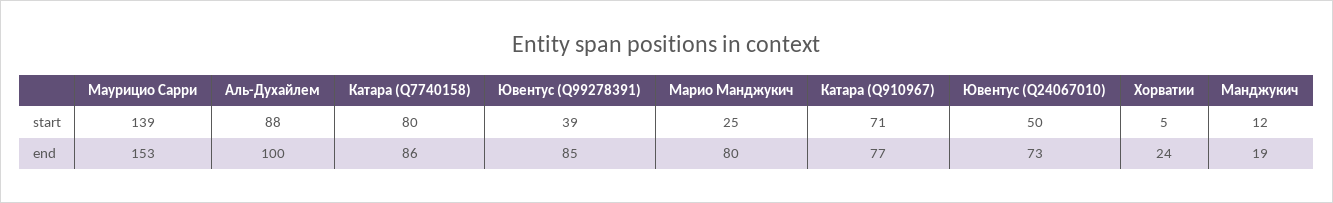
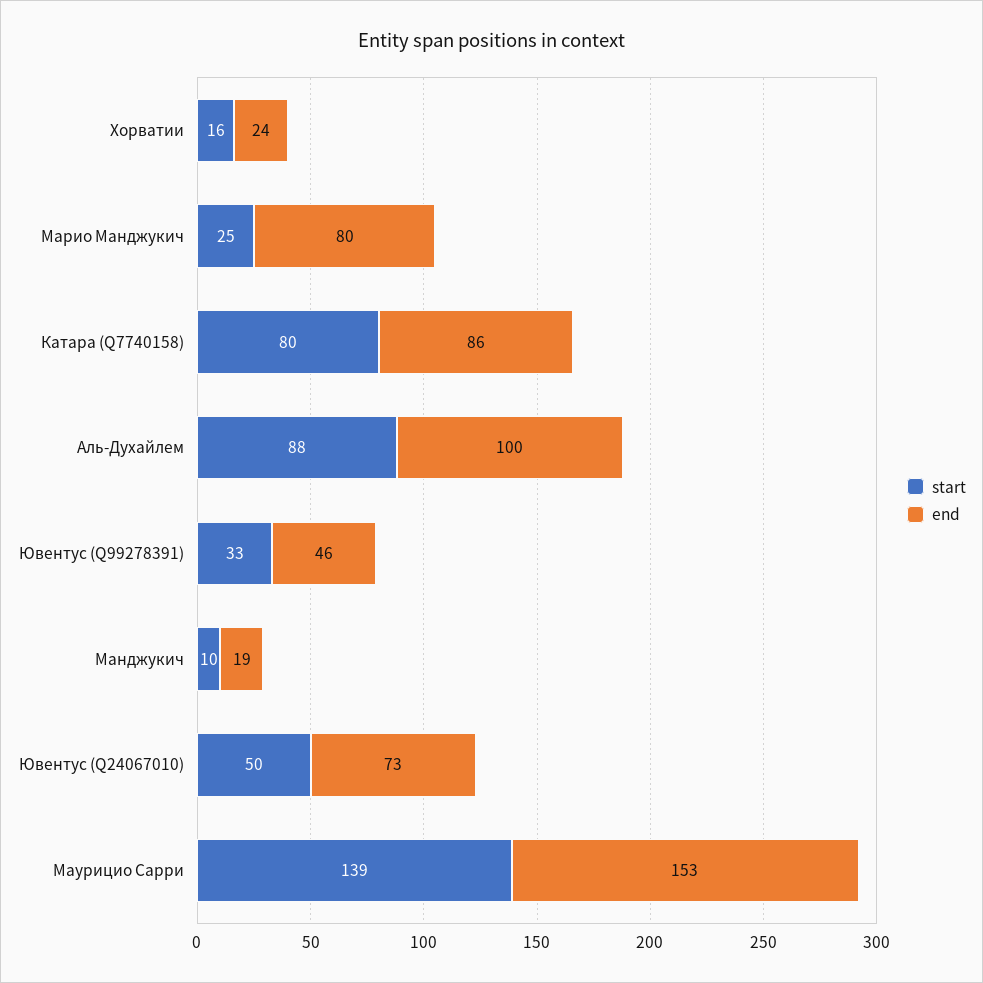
start, Ювентус (Q99278391): 39 -> 33
start, Катара (Q910967): 71 -> none
start, Хорватии: 5 -> 16
start, Манджукич: 12 -> 10
end, Ювентус (Q99278391): 85 -> 46
end, Катара (Q910967): 77 -> none

